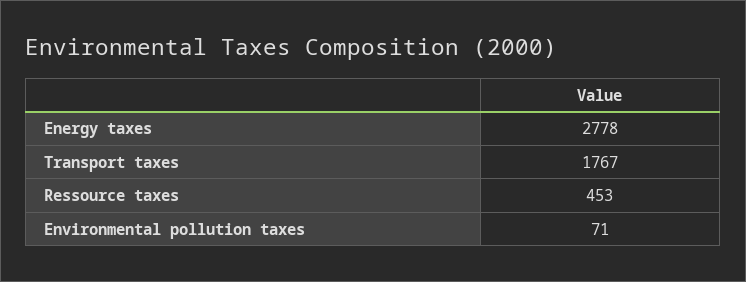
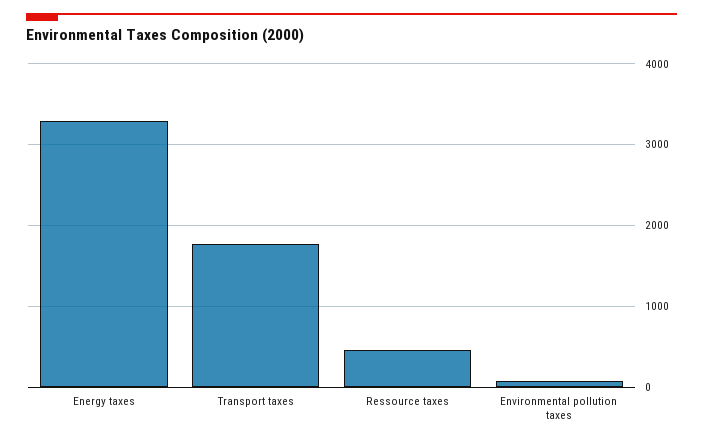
Energy taxes: 2778 -> 3300

